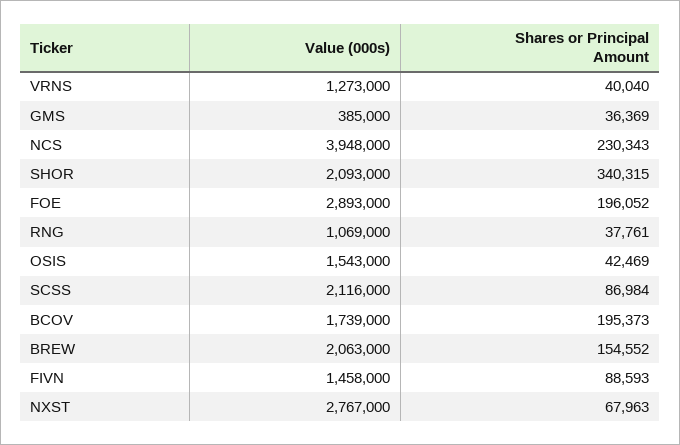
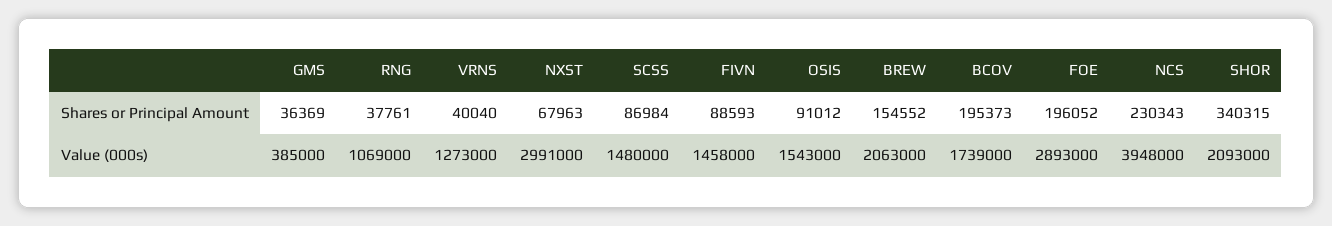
Shares or Principal Amount, OSIS: 42469 -> 91012
Value (000s), SCSS: 2116000 -> 1480000
Value (000s), NXST: 2767000 -> 2991000

